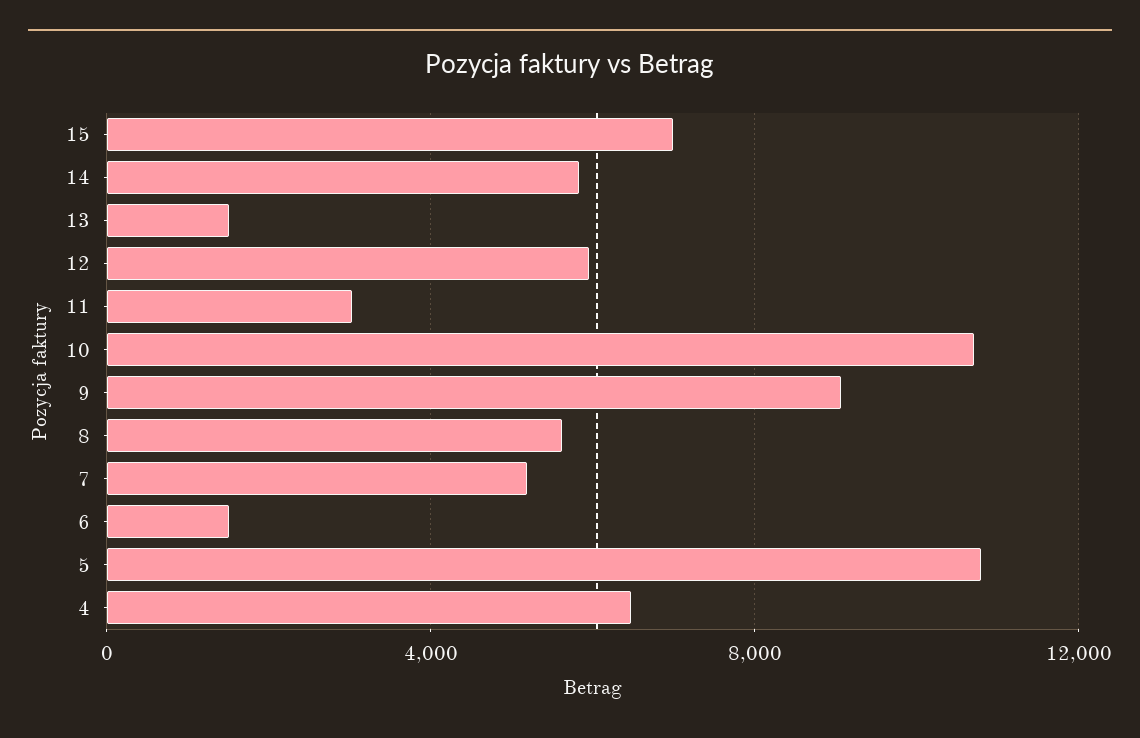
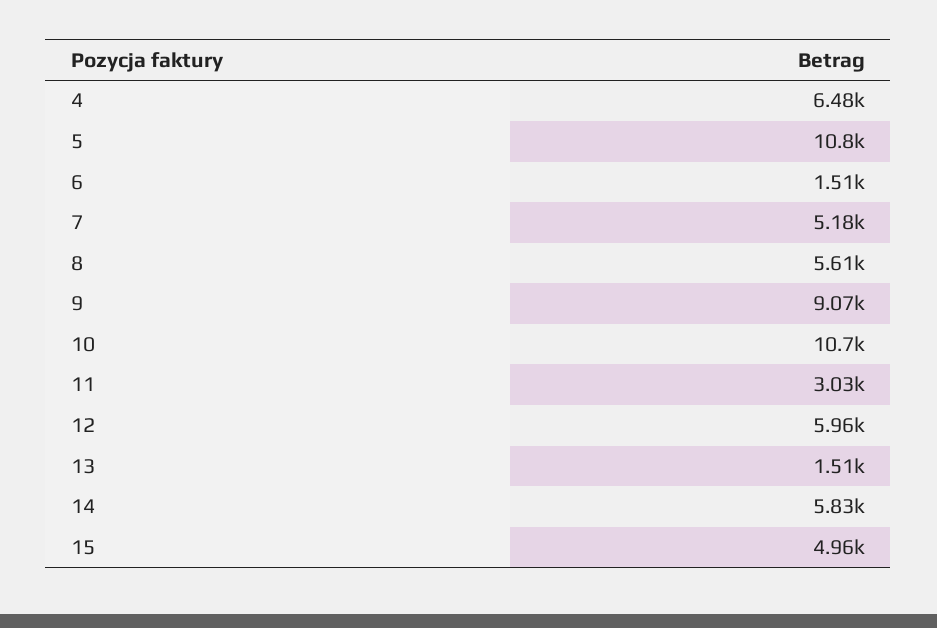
15: 7000 -> 4960

